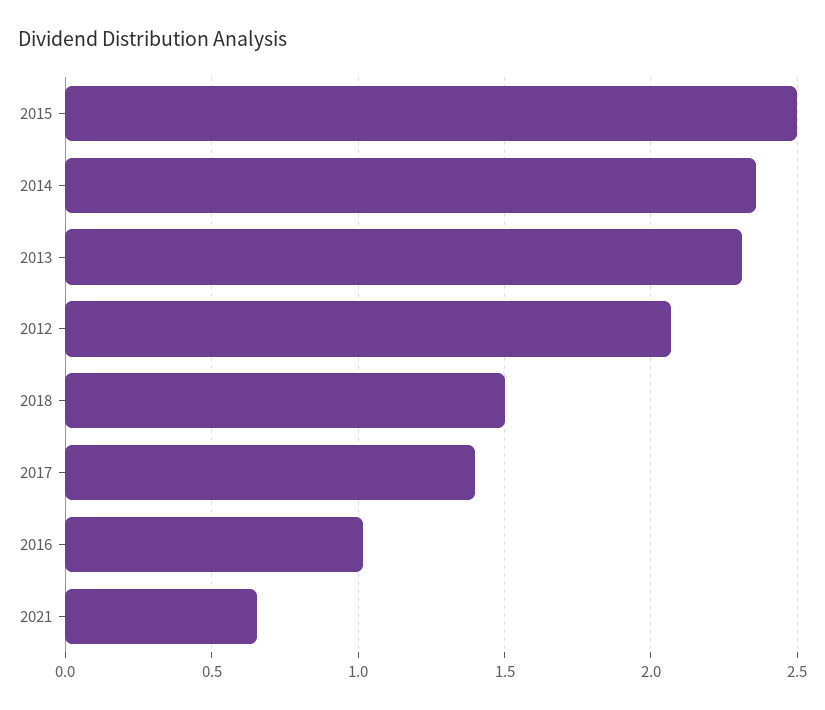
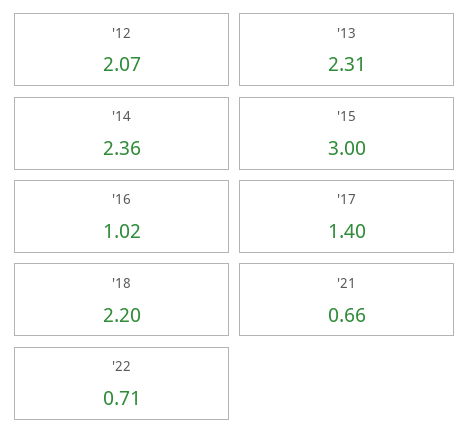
2015: 2.5 -> 3
2018: 1.5 -> 2.2
'22: none -> 0.71

